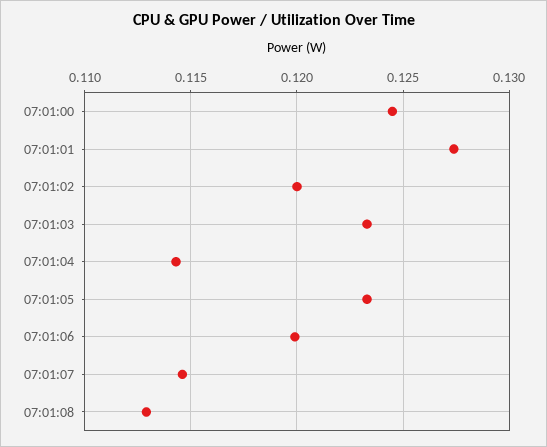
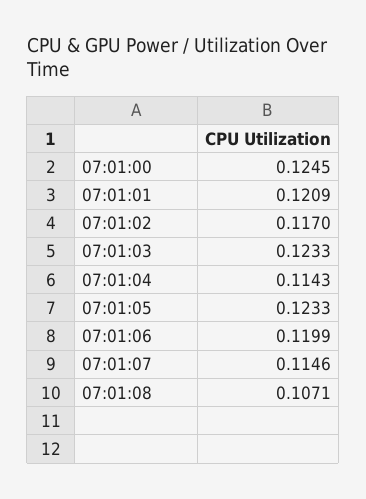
07:01:01: 0.1275 -> 0.1209
07:01:02: 0.12 -> 0.117
07:01:08: 0.113 -> 0.1071

